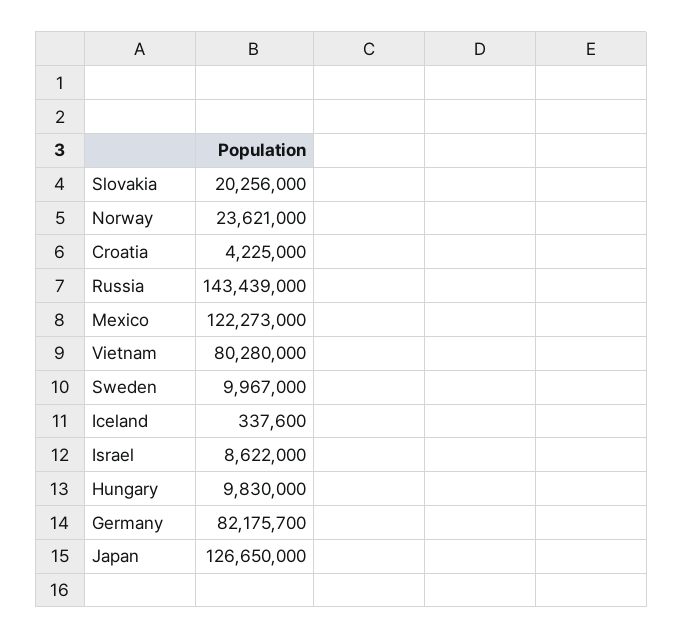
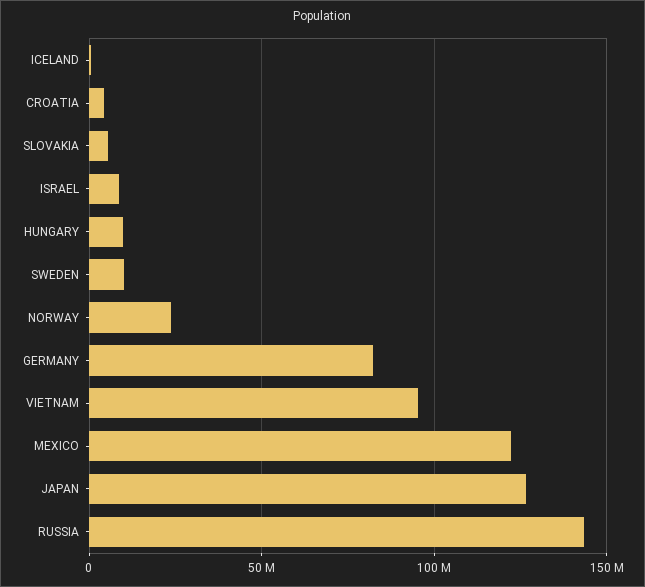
Slovakia: 20256000 -> 5000000
Vietnam: 80280000 -> 95000000

